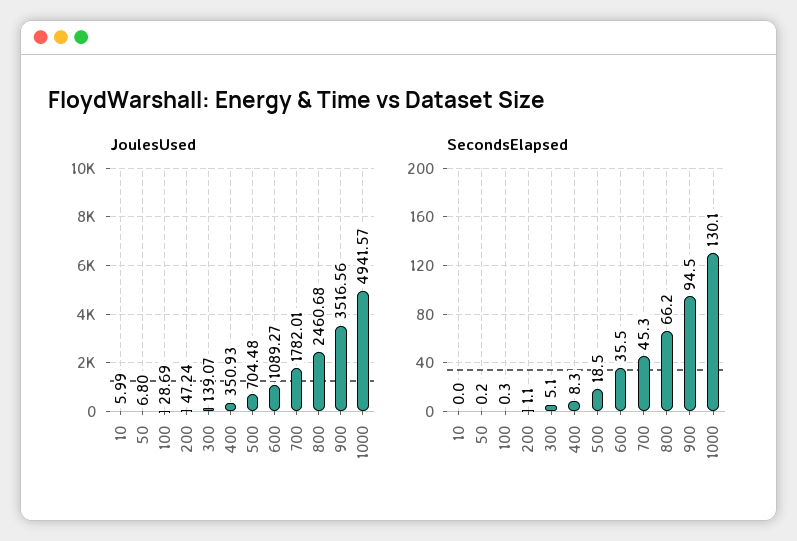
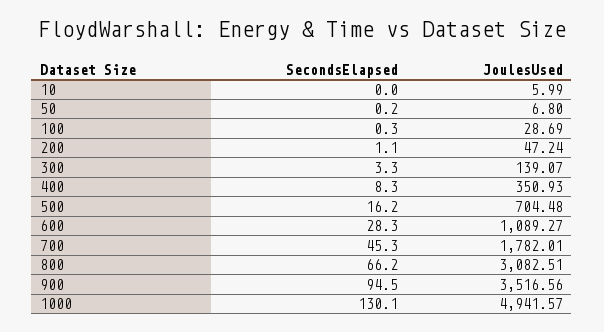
JoulesUsed, 800: 2460.68 -> 3082.51
SecondsElapsed, 300: 5.1 -> 3.3
SecondsElapsed, 500: 18.5 -> 16.2
SecondsElapsed, 600: 35.5 -> 28.3

